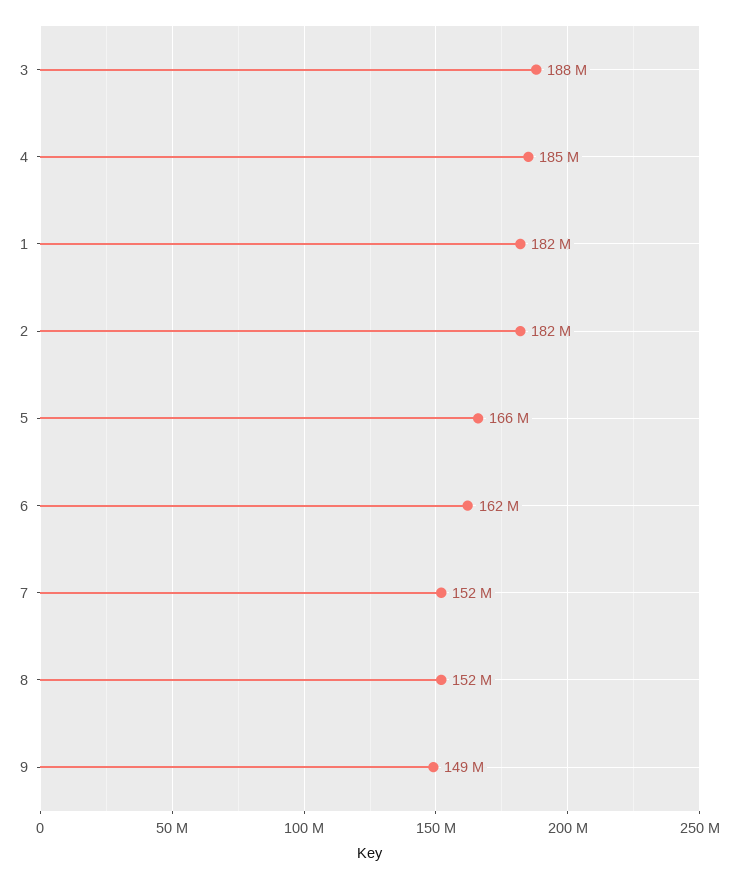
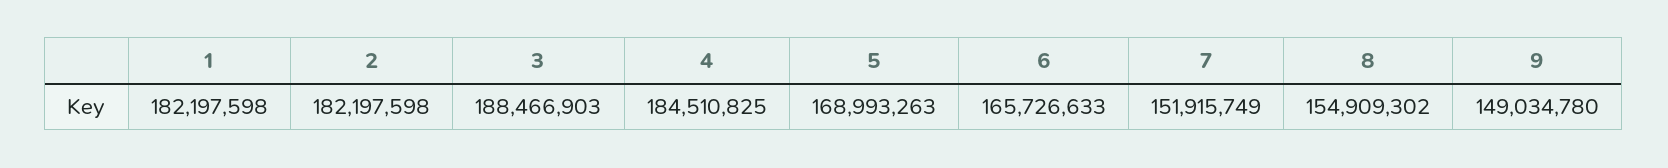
5: 166000000 -> 168993263
6: 162000000 -> 165726633
8: 152000000 -> 154909302

